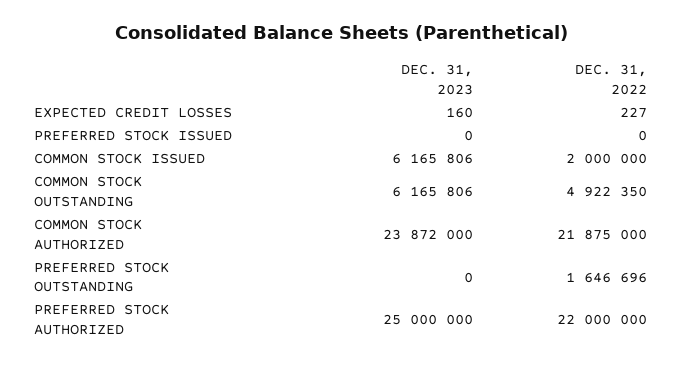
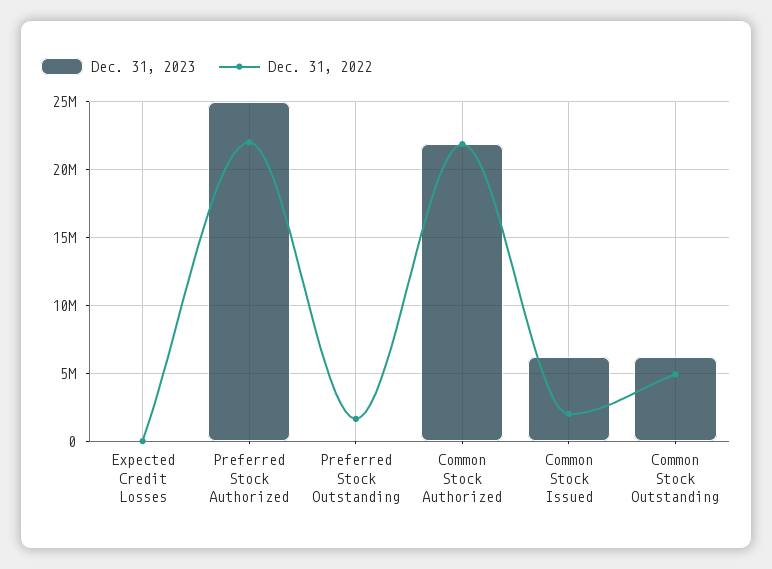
DEC. 31, 2023, PREFERRED STOCK ISSUED: 0 -> none
DEC. 31, 2022, PREFERRED STOCK ISSUED: 0 -> none
DEC. 31, 2023, COMMON STOCK AUTHORIZED: 23872000 -> 22000000

